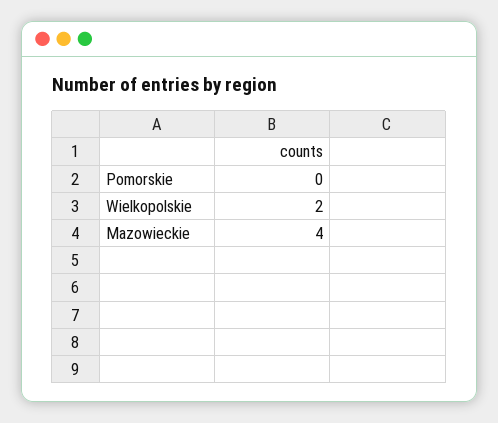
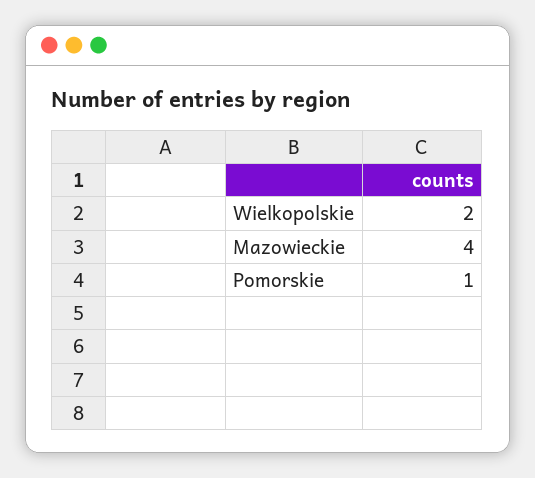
Pomorskie: 0 -> 1

